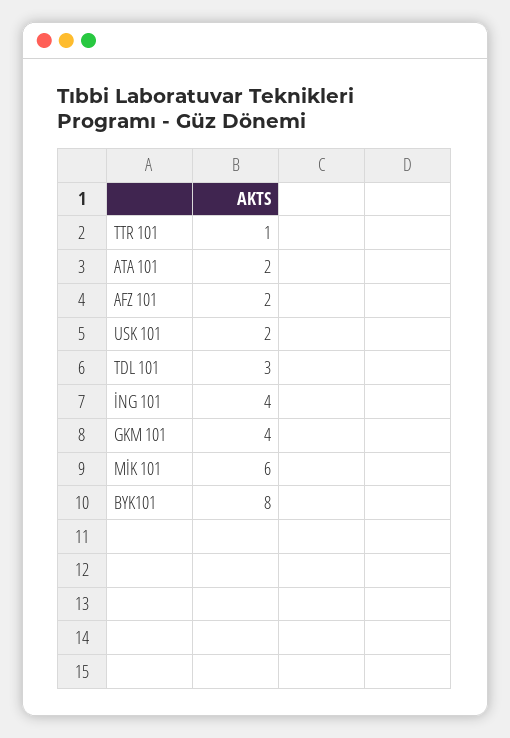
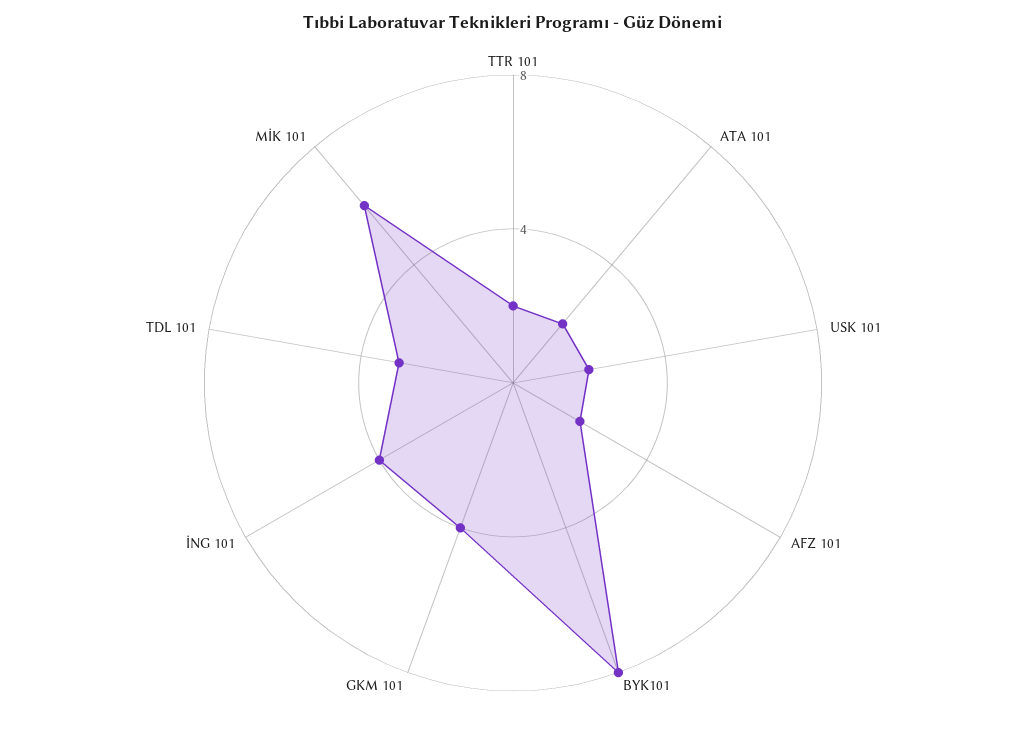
TTR 101: 1 -> 2

